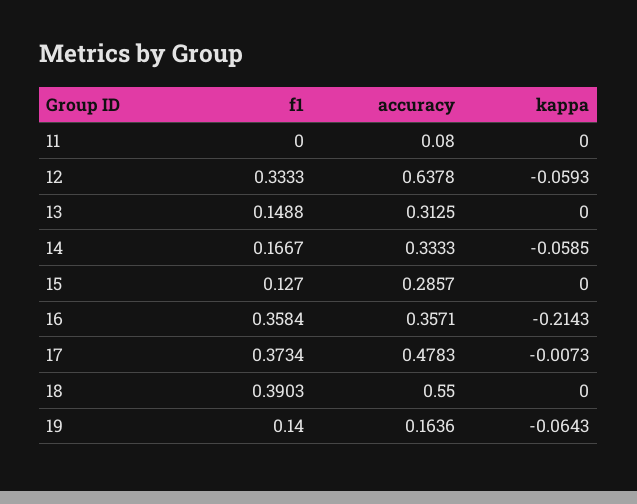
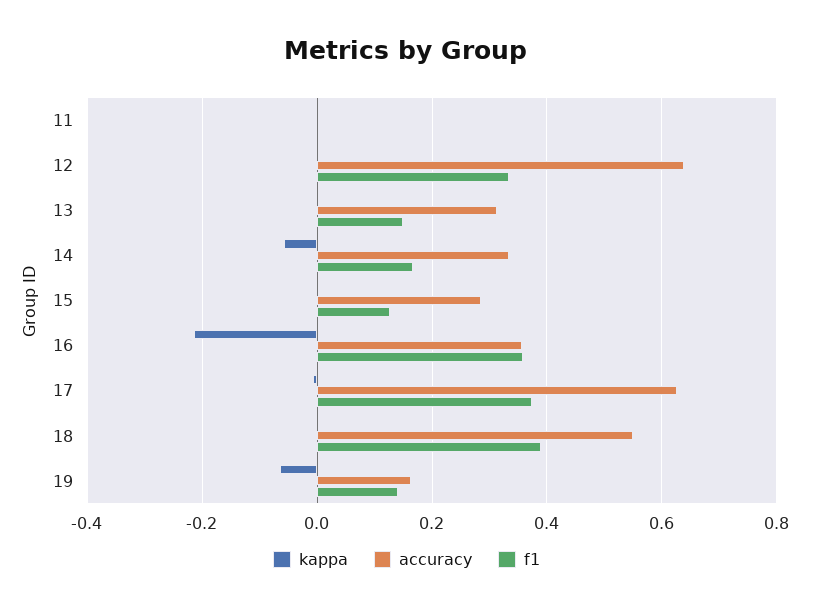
accuracy, 11: 0.08 -> 0
kappa, 12: -0.0593 -> 0
accuracy, 17: 0.4783 -> 0.62

